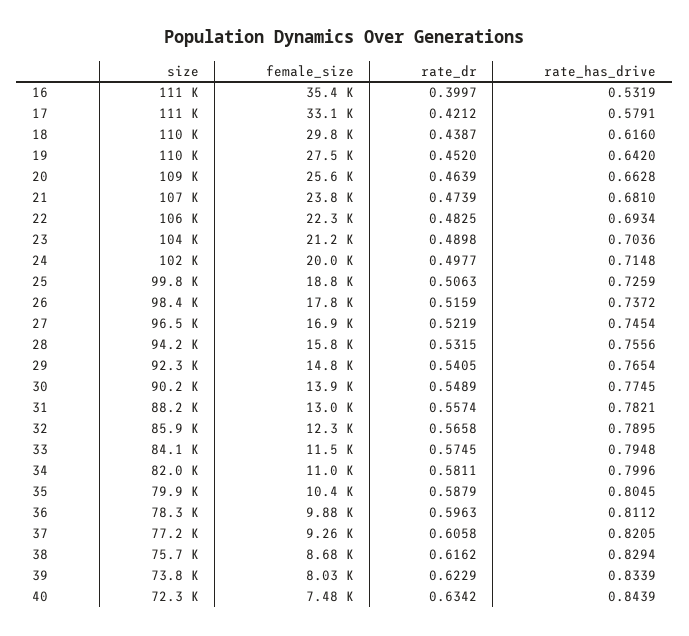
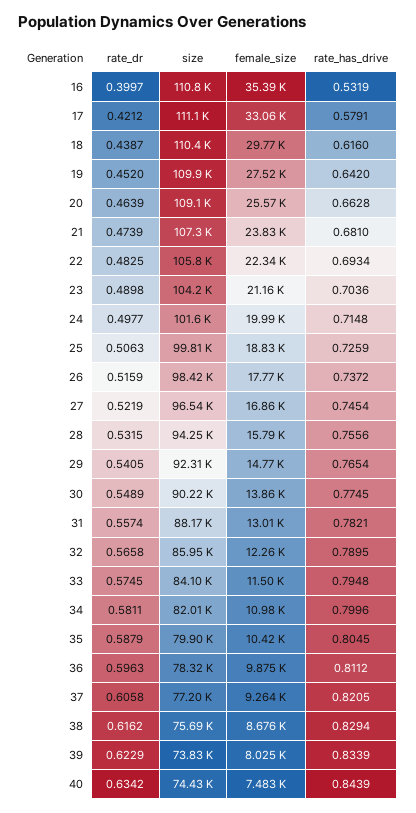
size, 40: 72300 -> 74430

